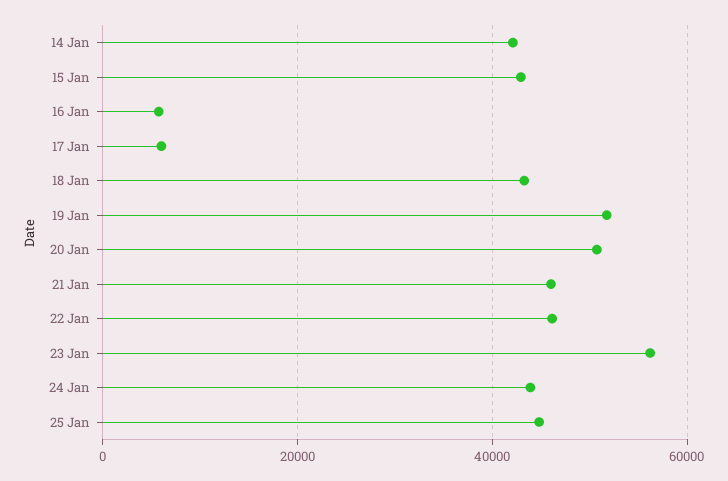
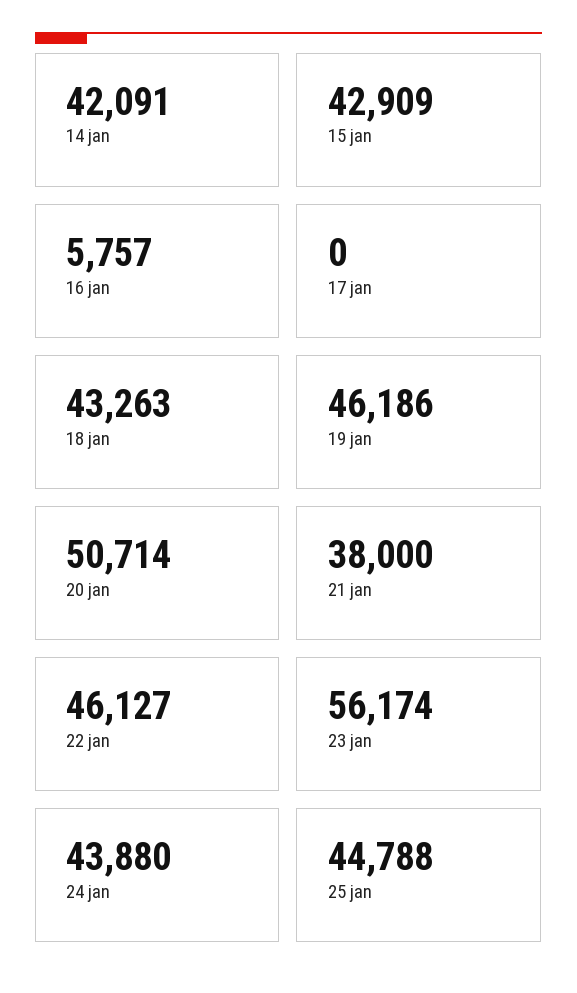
17 Jan: 6000 -> 0
19 Jan: 52000 -> 46186
21 Jan: 46000 -> 38000

